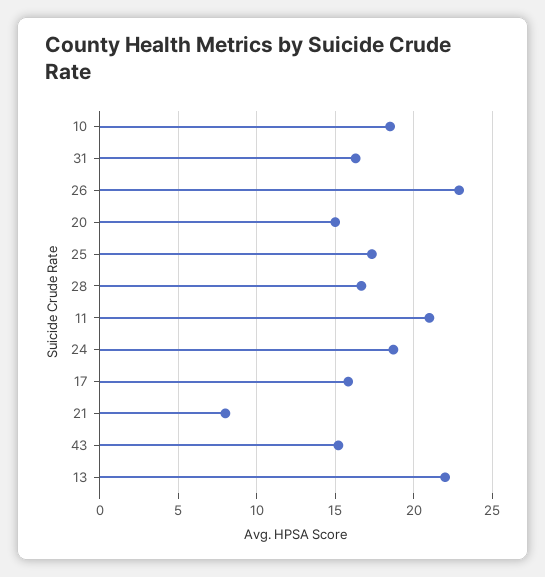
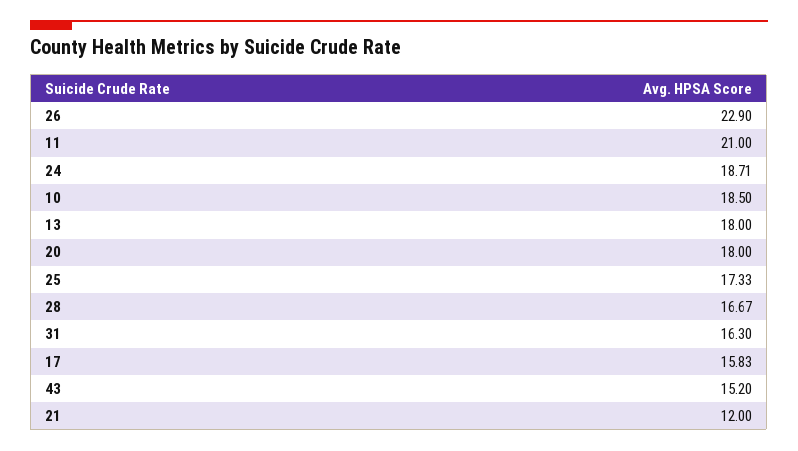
20: 15 -> 18
21: 8 -> 12
13: 22 -> 18

